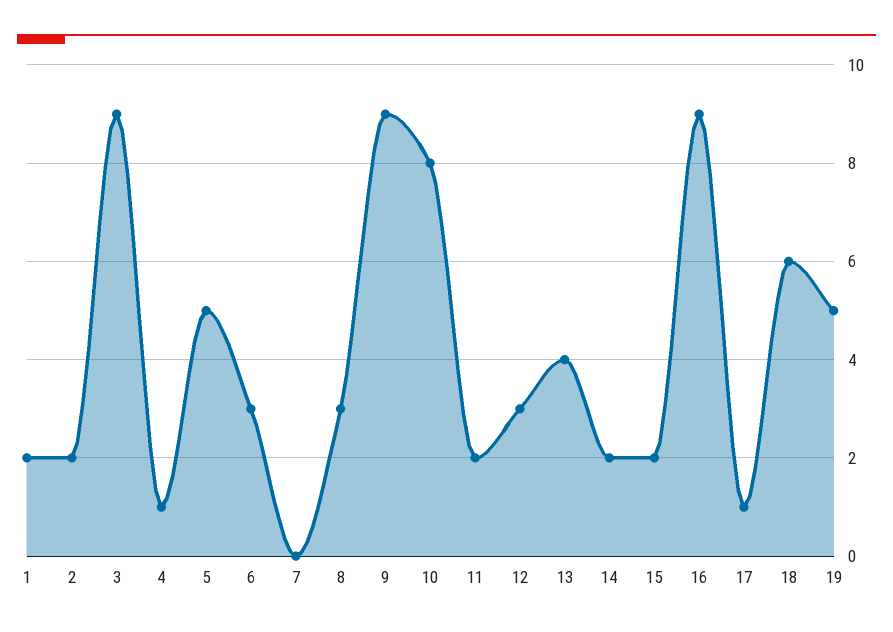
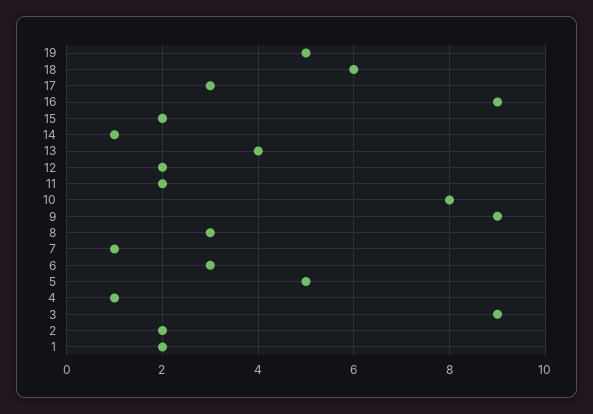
7: 0 -> 1
12: 3 -> 2
14: 2 -> 1
17: 1 -> 3

